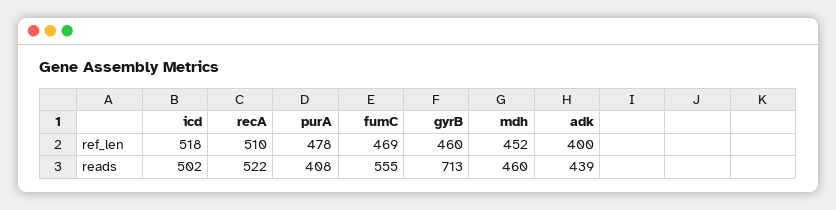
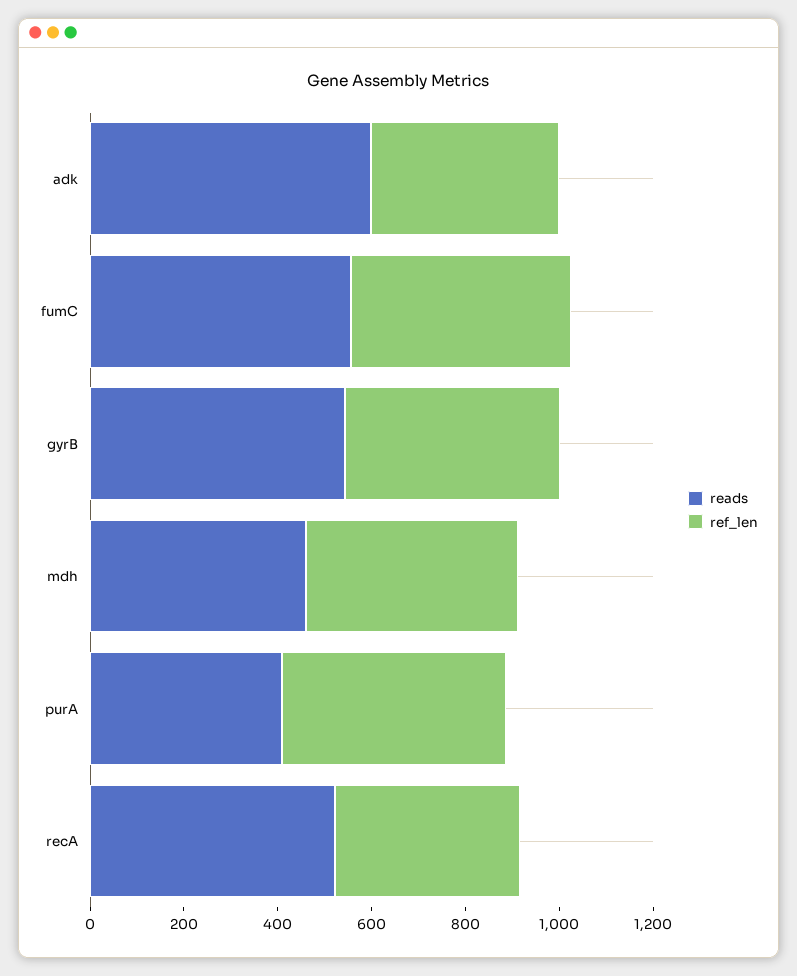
ref_len, icd: 518 -> none
ref_len, recA: 510 -> 400
reads, icd: 502 -> none
reads, gyrB: 713 -> 550
reads, adk: 439 -> 600

